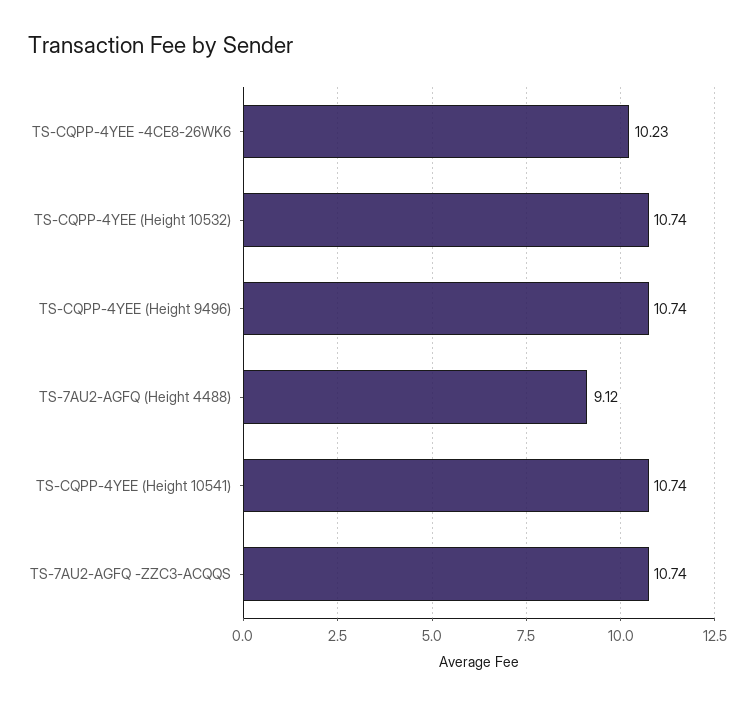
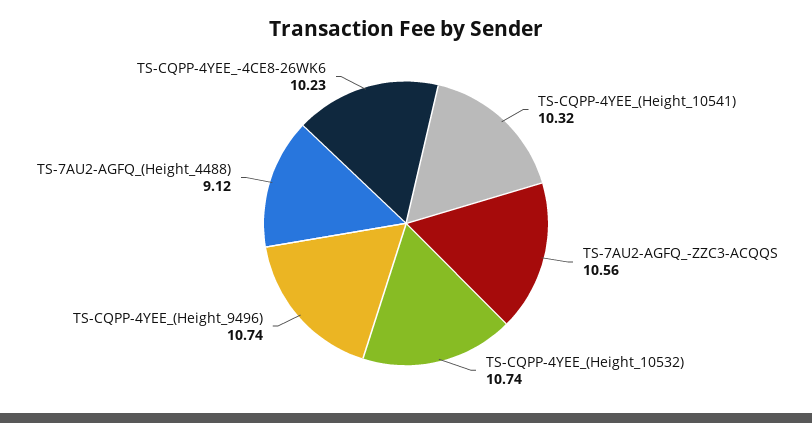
TS-CQPP-4YEE (Height 10541): 10.74 -> 10.32
TS-7AU2-AGFQ -ZZC3-ACQQS: 10.74 -> 10.56

